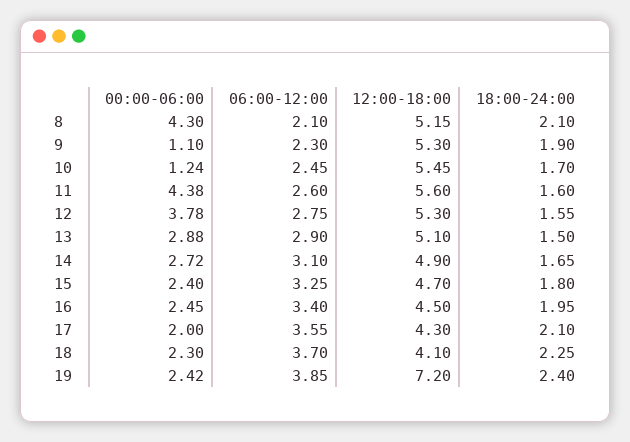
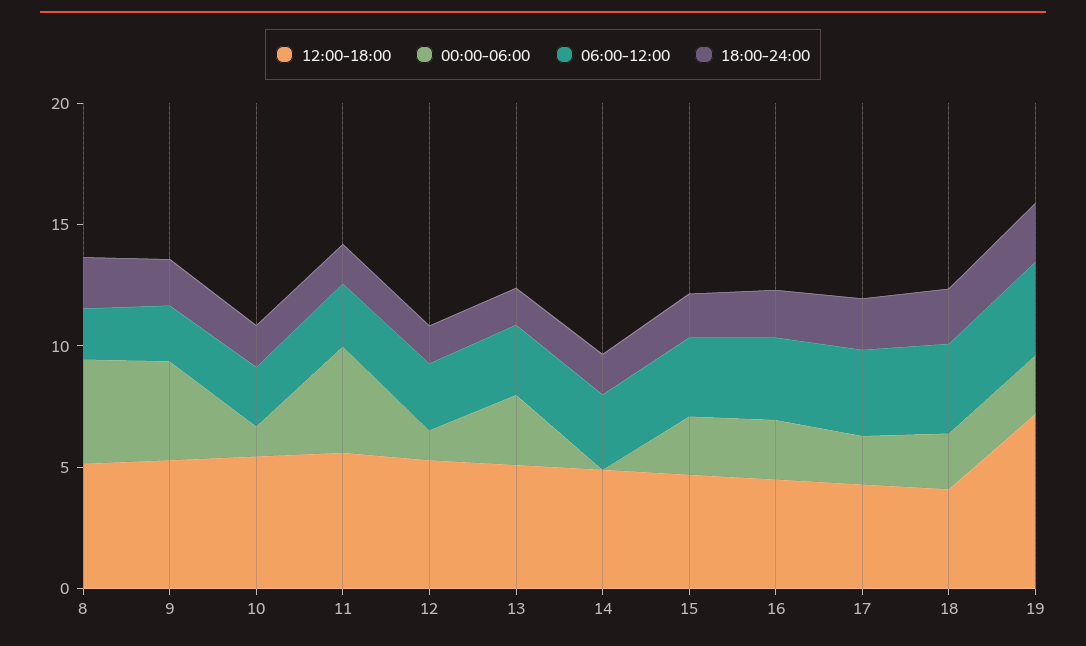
00:00-06:00, 9: 1.1 -> 4
00:00-06:00, 12: 3.78 -> 1
00:00-06:00, 14: 2.72 -> 0

